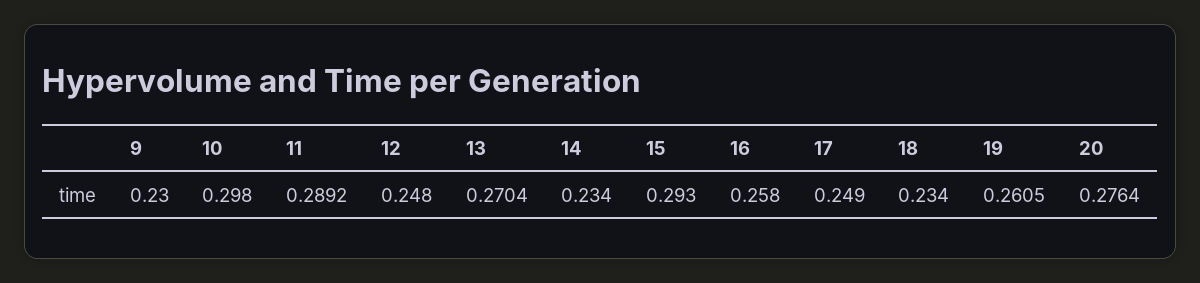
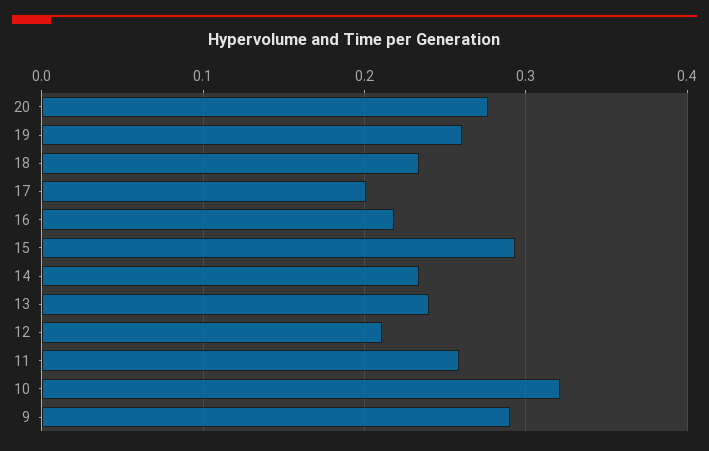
9: 0.23 -> 0.29
10: 0.298 -> 0.32
11: 0.2892 -> 0.26
12: 0.248 -> 0.21
13: 0.2704 -> 0.24
16: 0.258 -> 0.22
17: 0.249 -> 0.2

